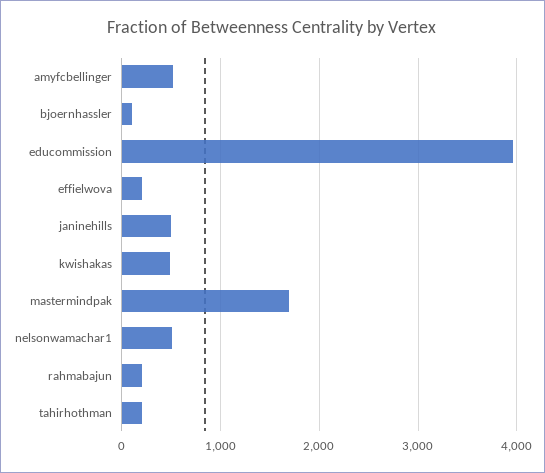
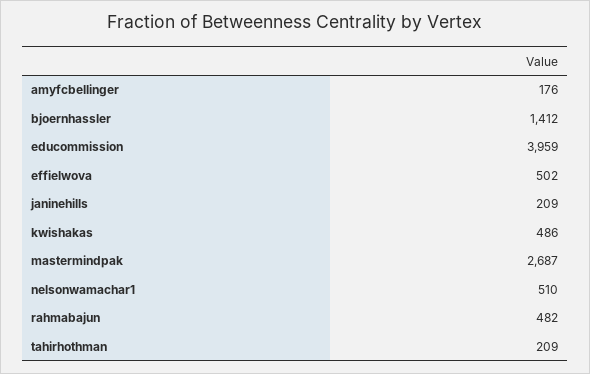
amyfcbellinger: 500 -> 176
bjoernhassler: 100 -> 1412
effielwova: 200 -> 502
janinehills: 500 -> 209
mastermindpak: 1700 -> 2687
rahmabajun: 200 -> 482

